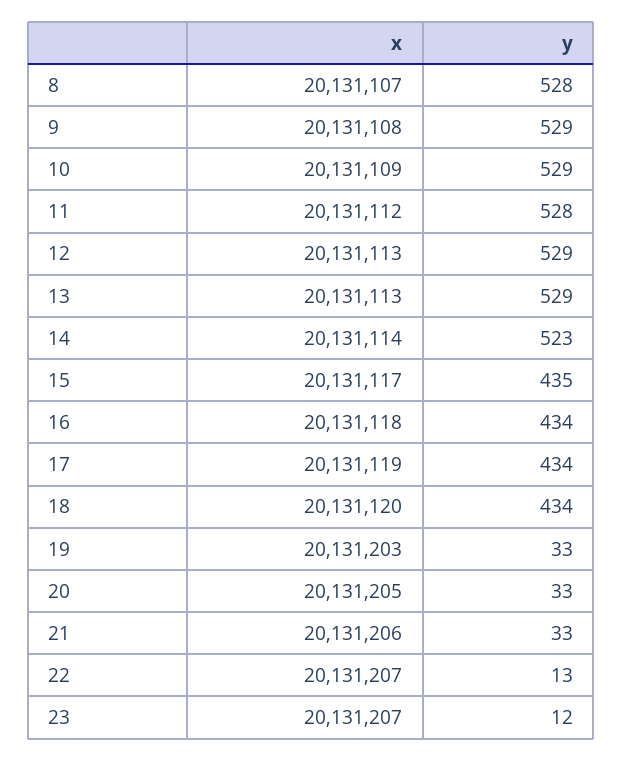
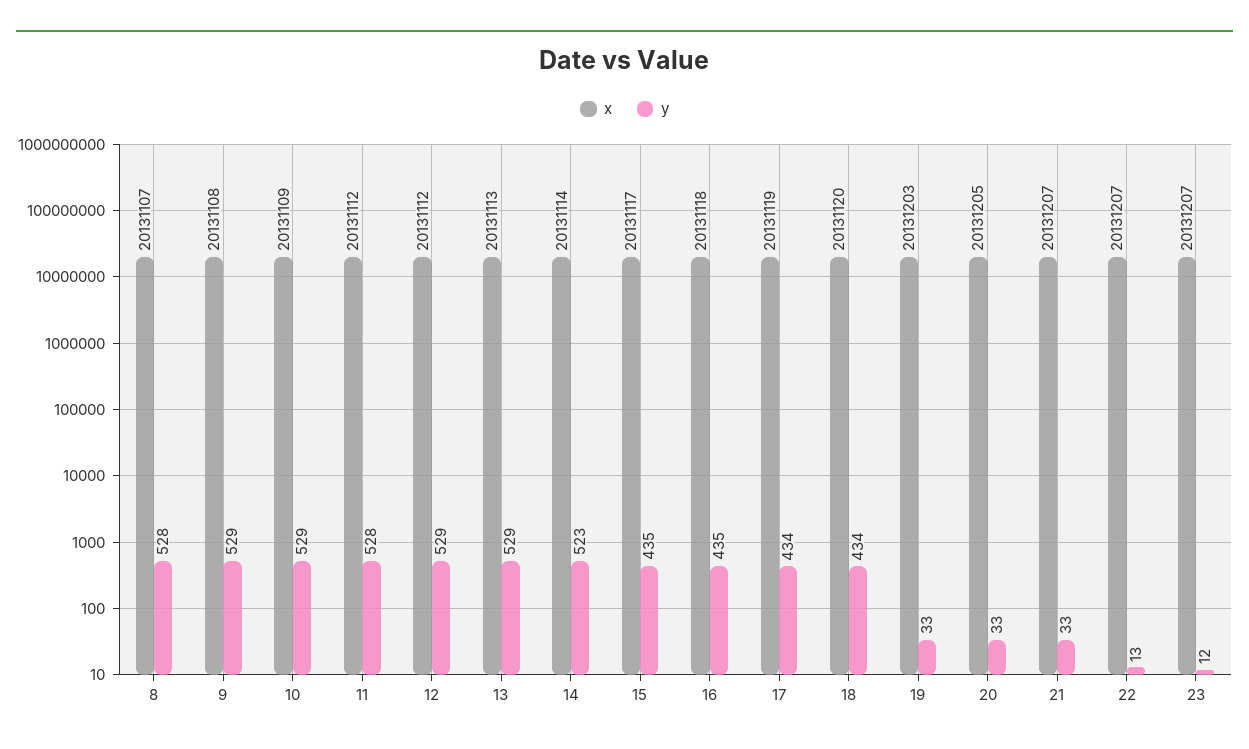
x, 12: 20131113 -> 20131112
y, 16: 434 -> 435
x, 21: 20131206 -> 20131207

